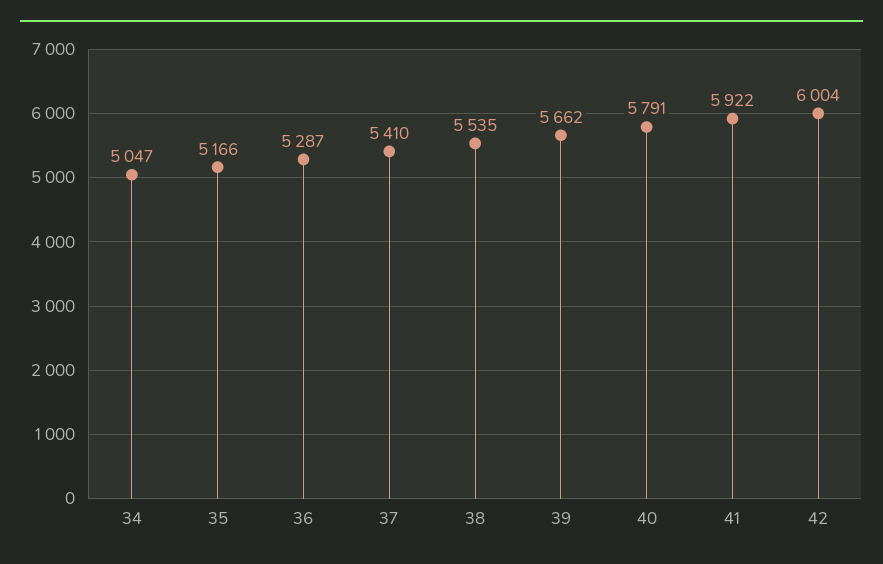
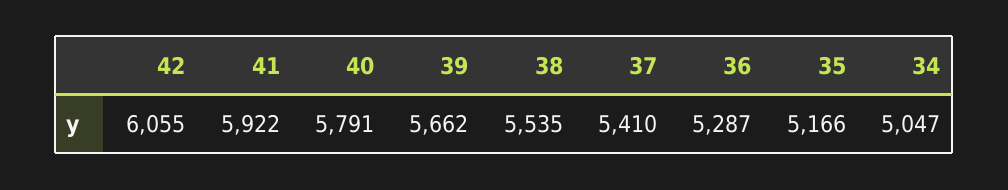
42: 6004 -> 6055

